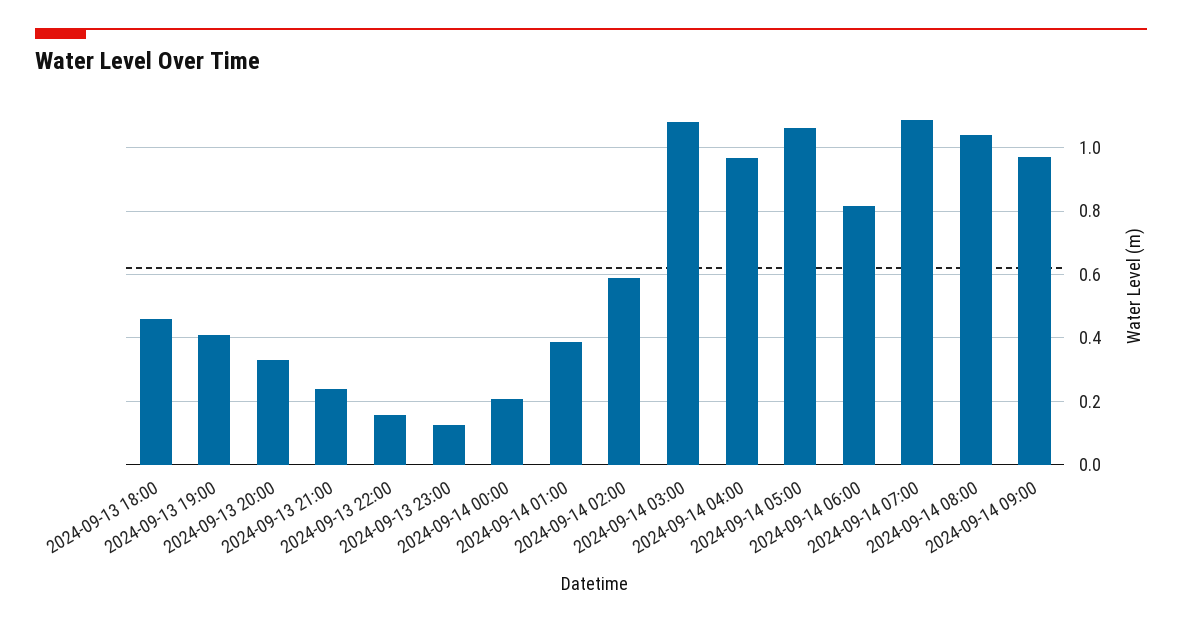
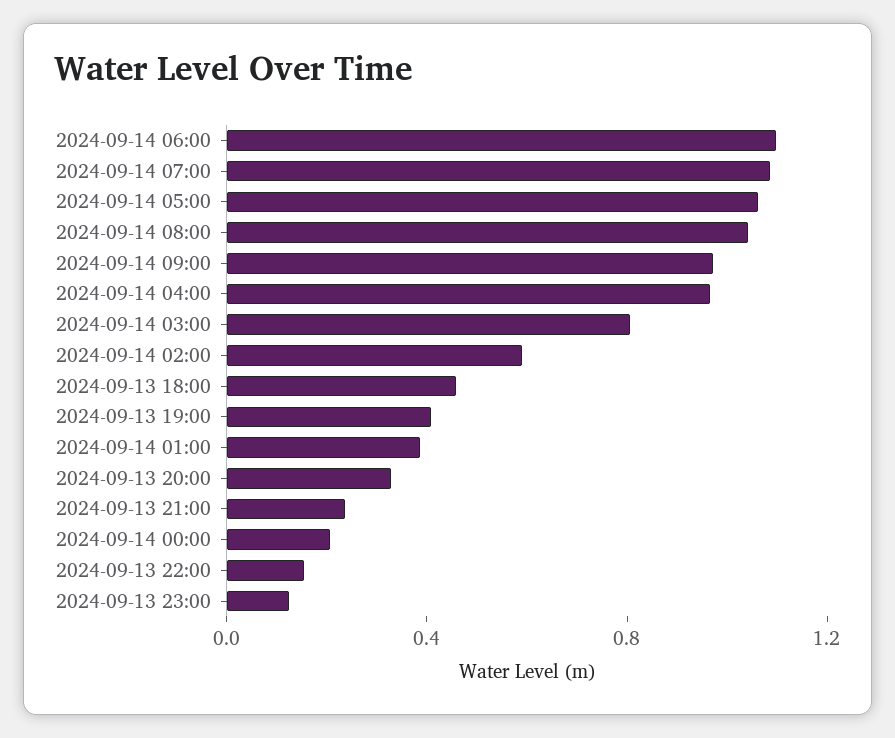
2024-09-14 03:00: 1.08 -> 0.8
2024-09-14 06:00: 0.82 -> 1.1

